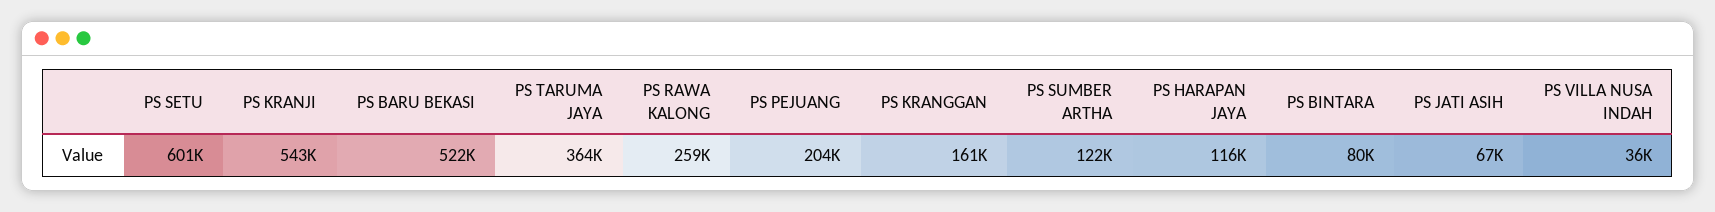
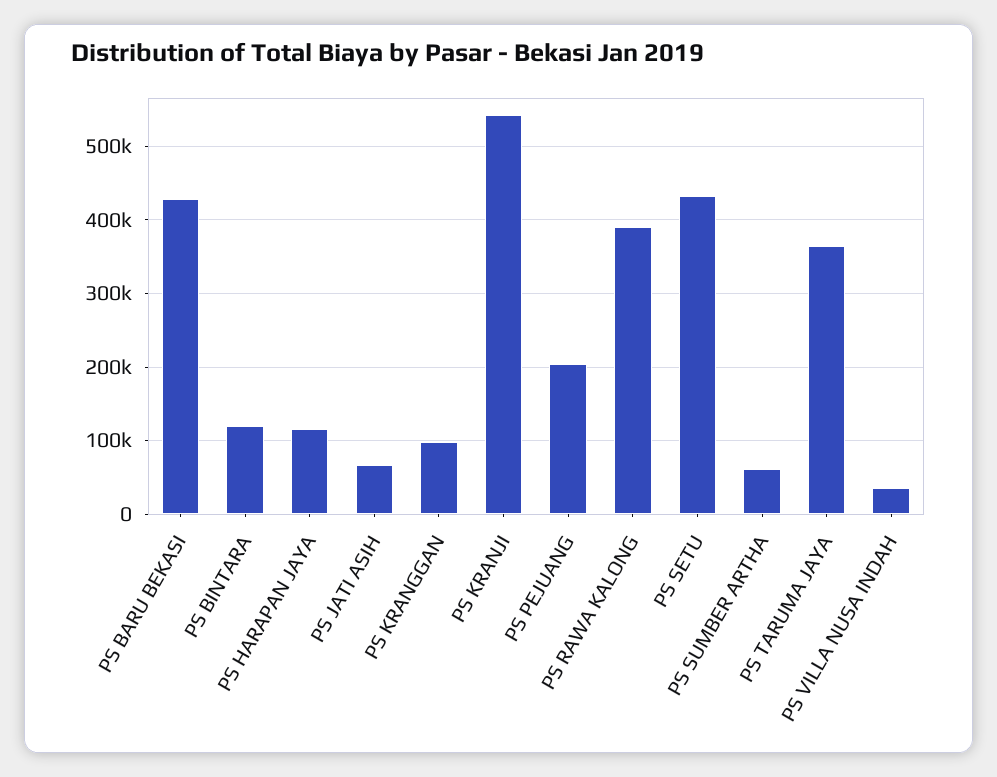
PS SETU: 601000 -> 430000
PS BARU BEKASI: 522000 -> 430000
PS RAWA KALONG: 259000 -> 390000
PS KRANGGAN: 161000 -> 100000
PS SUMBER ARTHA: 122000 -> 60000
PS BINTARA: 80000 -> 120000

